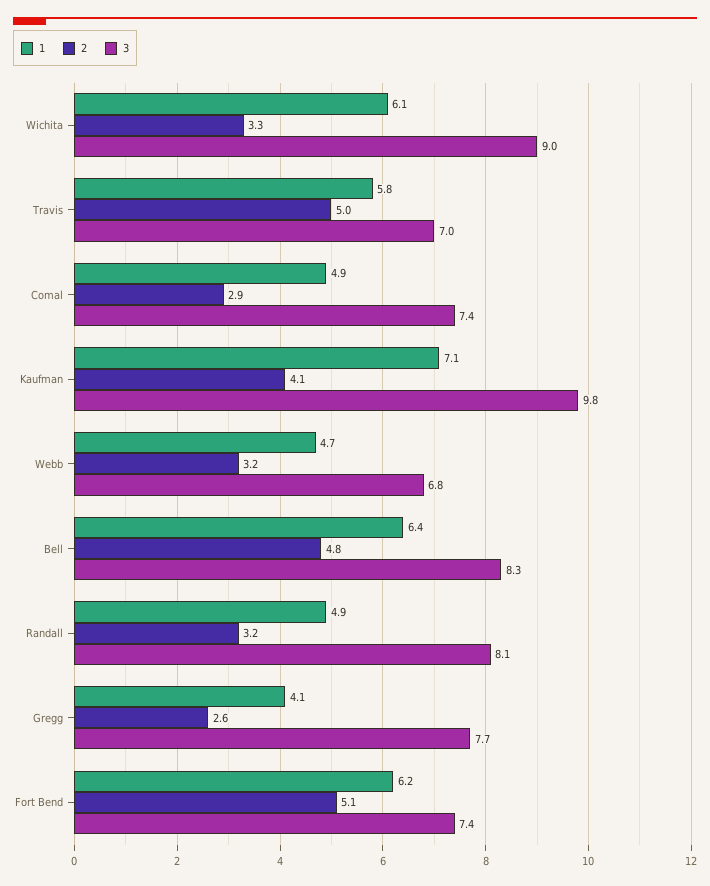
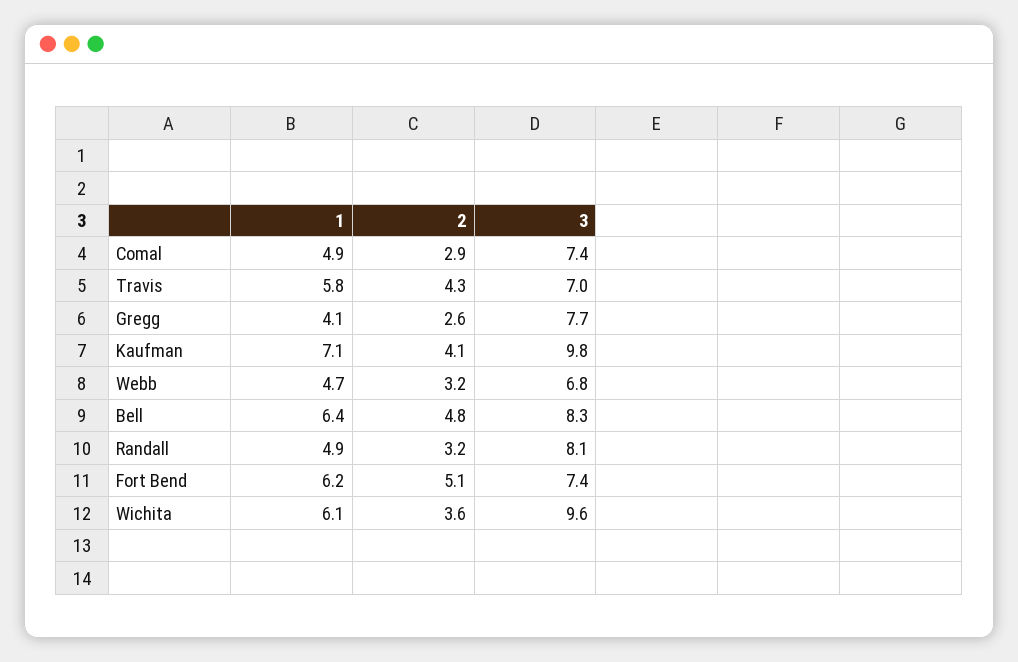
2, Wichita: 3.3 -> 3.6
3, Wichita: 9 -> 9.6
2, Travis: 5 -> 4.3

